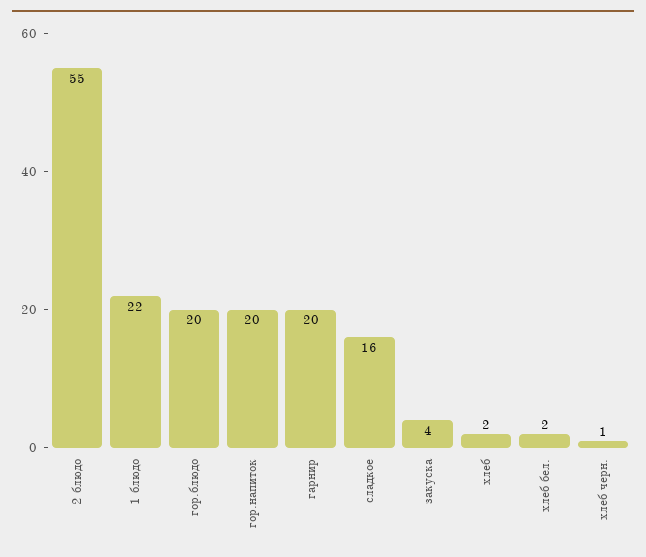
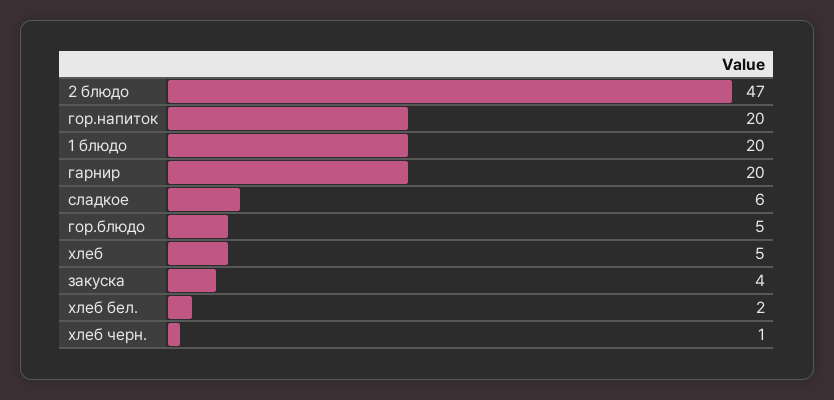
2 блюдо: 55 -> 47
1 блюдо: 22 -> 20
гор.блюдо: 20 -> 5
сладкое: 16 -> 6
хлеб: 2 -> 5

